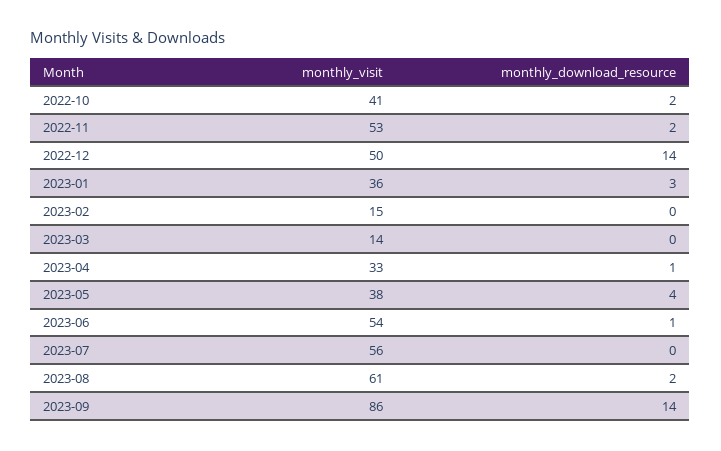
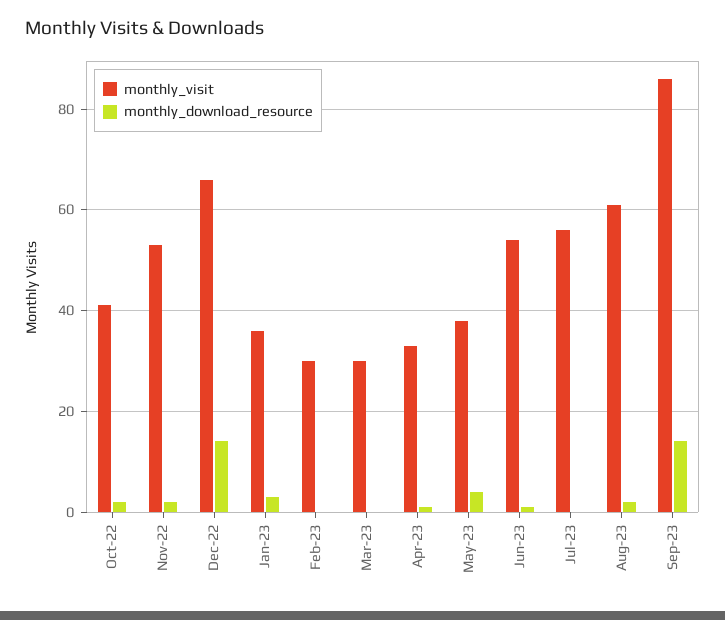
monthly_visit, 2022-12: 50 -> 65
monthly_visit, 2023-02: 15 -> 30
monthly_visit, 2023-03: 14 -> 30

